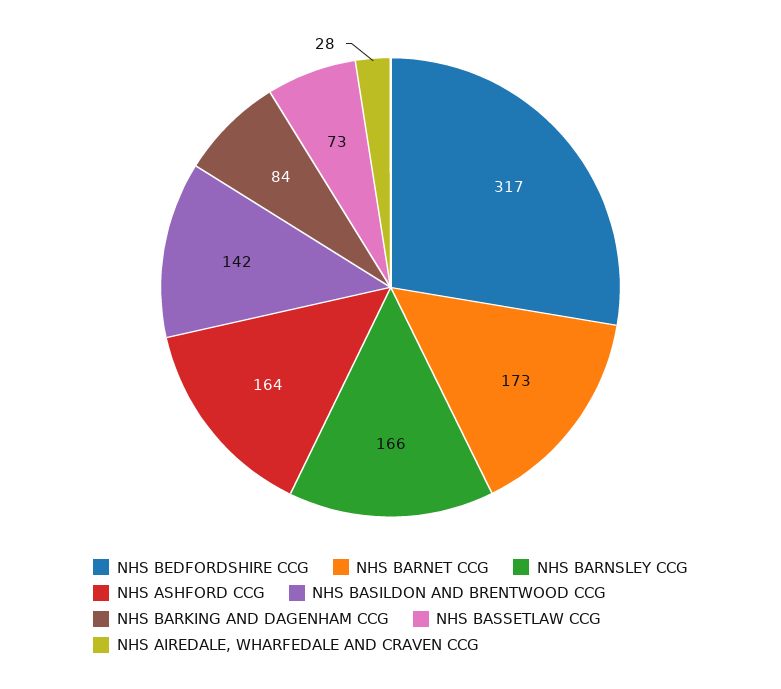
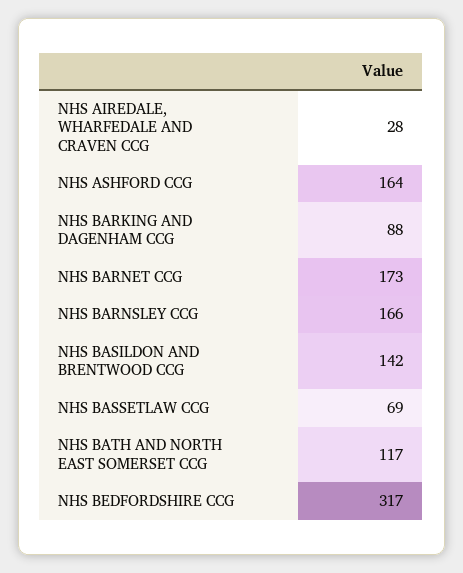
NHS BARKING AND DAGENHAM CCG: 84 -> 88
NHS BASSETLAW CCG: 73 -> 69
NHS BATH AND NORTH EAST SOMERSET CCG: none -> 117

